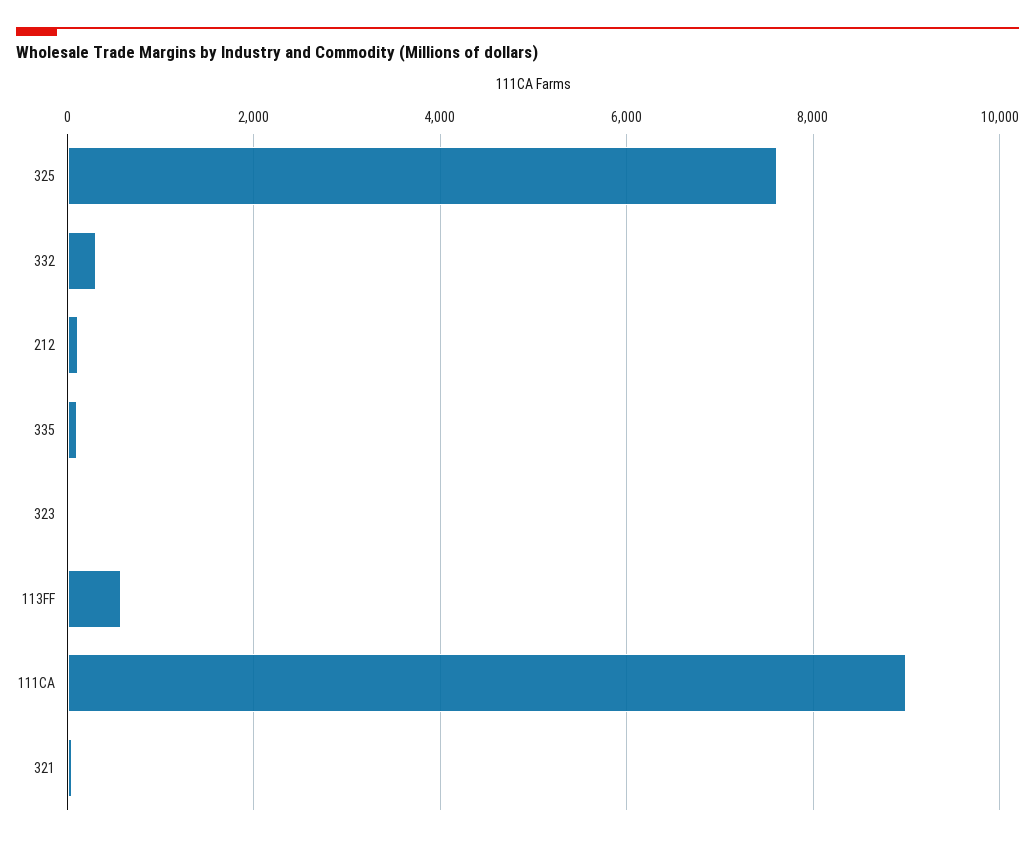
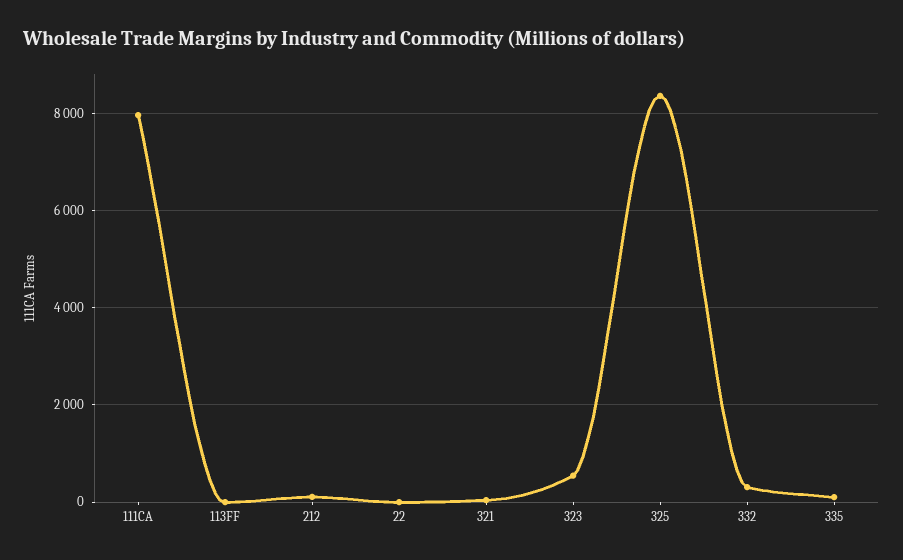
325: 7600 -> 8400
323: 0 -> 600
113FF: 600 -> 0
111CA: 9000 -> 8000
22: none -> 0

